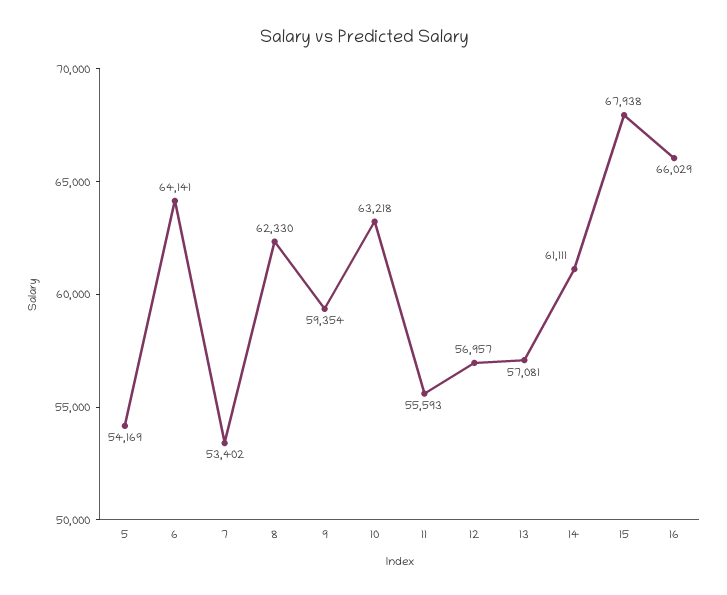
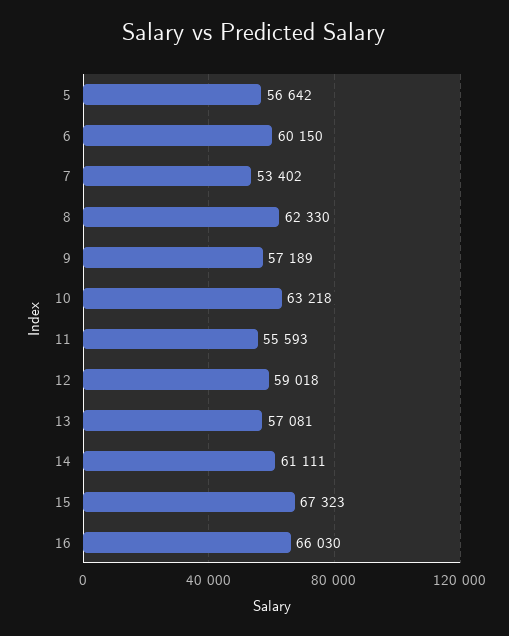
5: 54169 -> 56642
6: 64141 -> 60150
9: 59354 -> 57189
12: 56957 -> 59018
15: 67938 -> 67323
16: 66029 -> 66030

